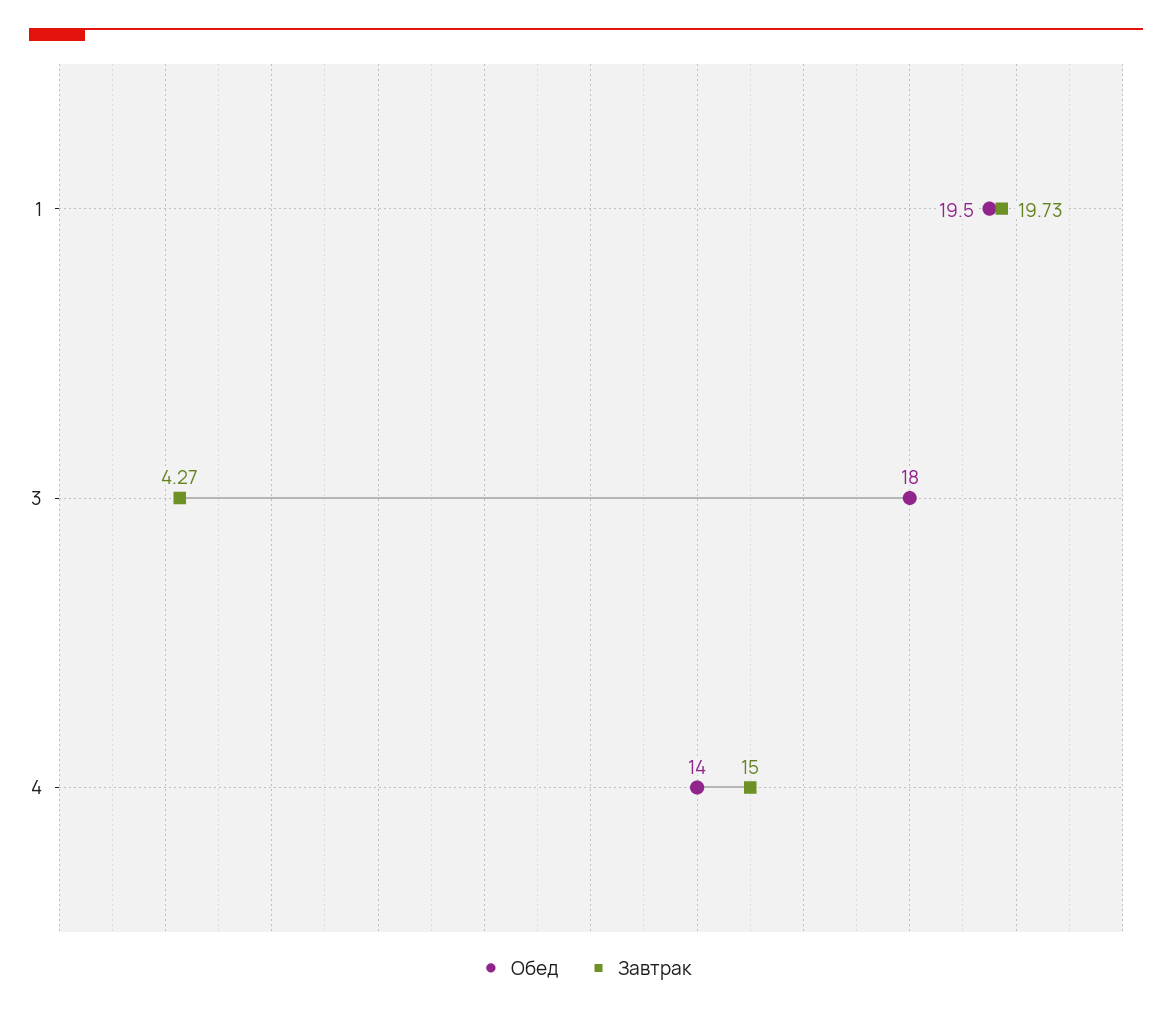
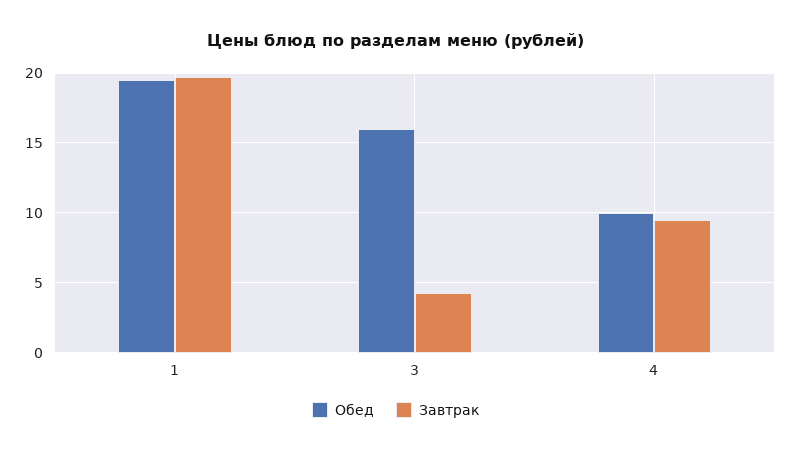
Обед, 3: 18 -> 16
Обед, 4: 14 -> 10
Завтрак, 4: 15 -> 9.5

